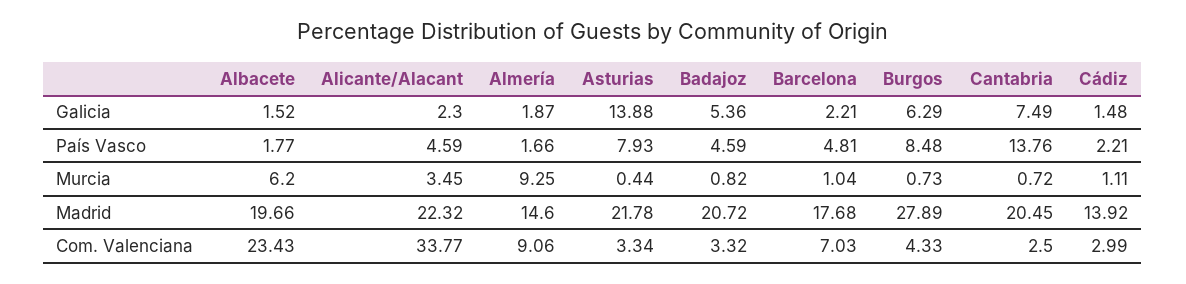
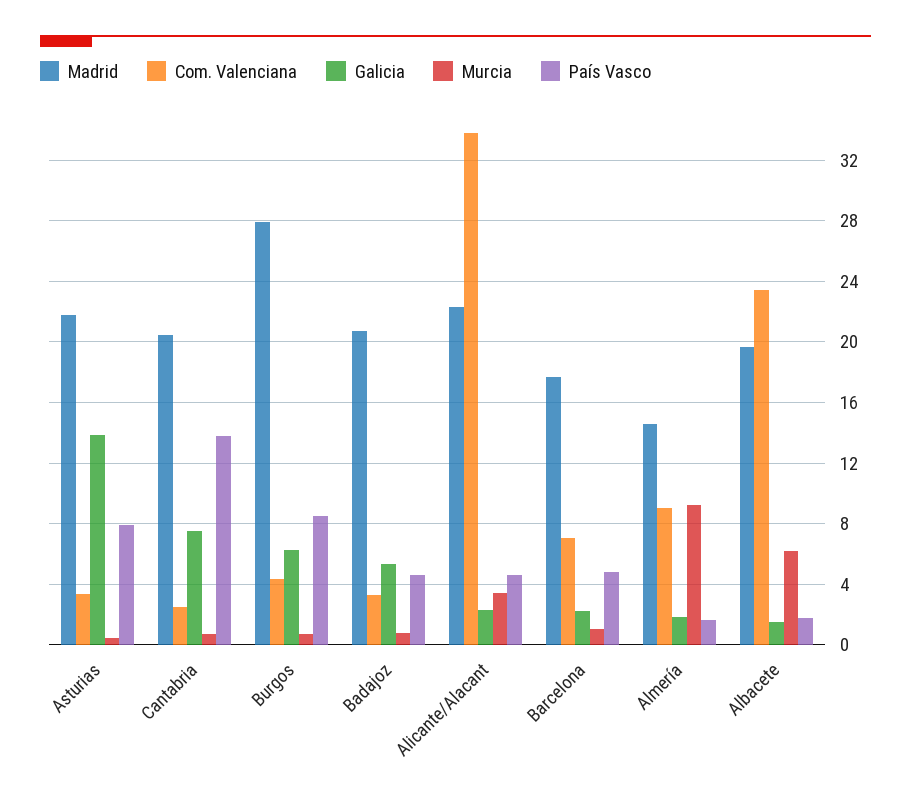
Galicia, Cádiz: 1.48 -> none
País Vasco, Cádiz: 2.21 -> none
Murcia, Cádiz: 1.11 -> none
Madrid, Cádiz: 13.92 -> none
Com. Valenciana, Cádiz: 2.99 -> none

